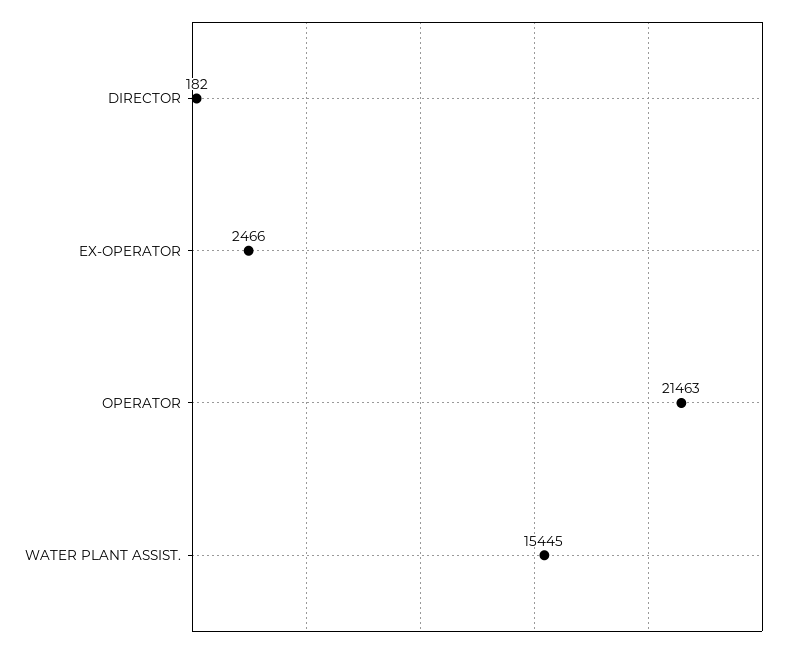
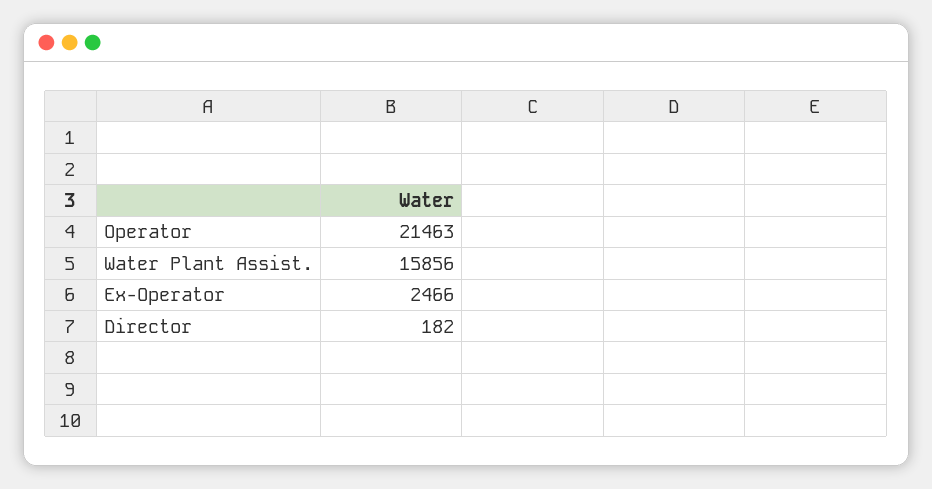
WATER PLANT ASSIST.: 15445 -> 15856

